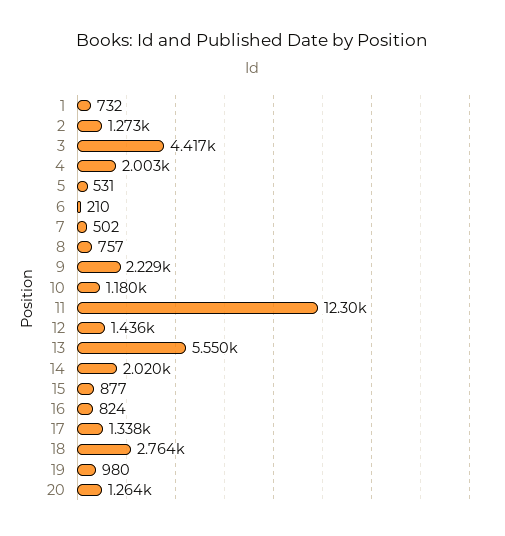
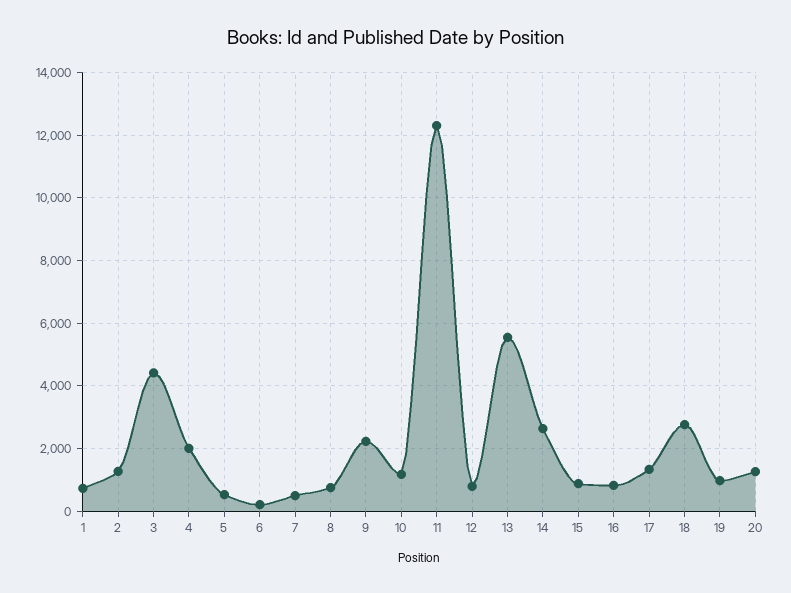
12: 1436 -> 800
14: 2020 -> 2600

